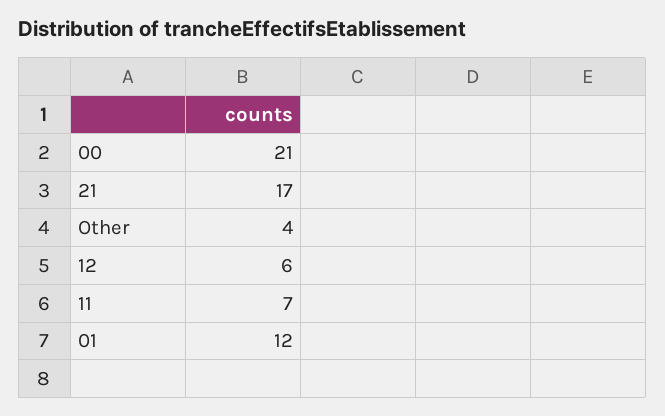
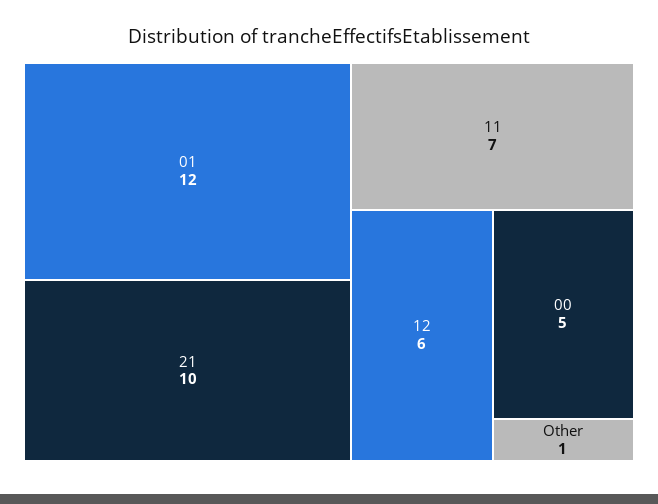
00: 21 -> 5
21: 17 -> 10
Other: 4 -> 1

